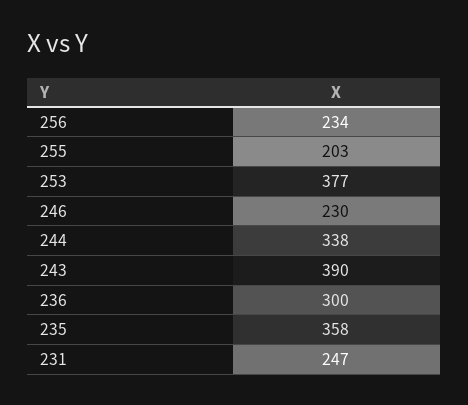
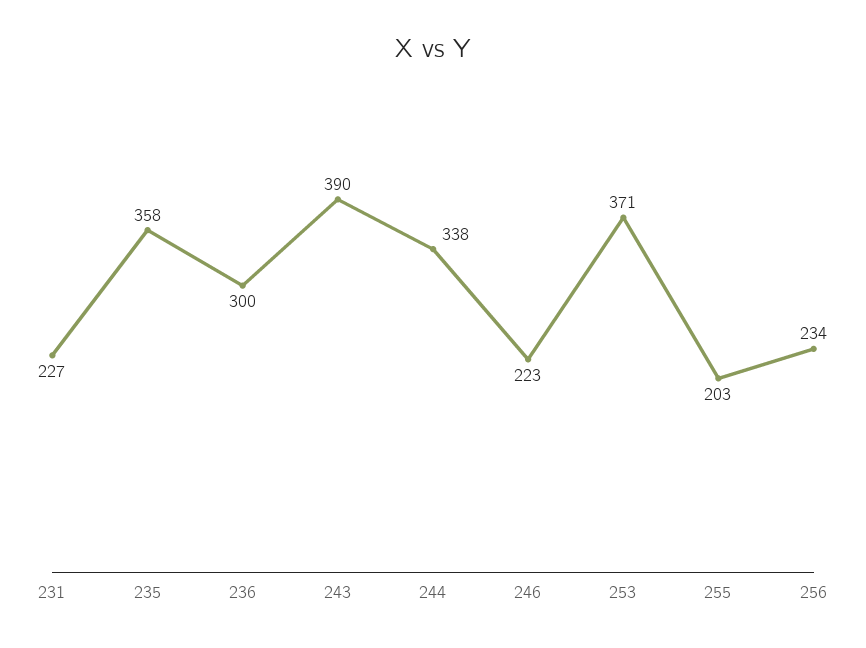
253: 377 -> 371
246: 230 -> 223
231: 247 -> 227

